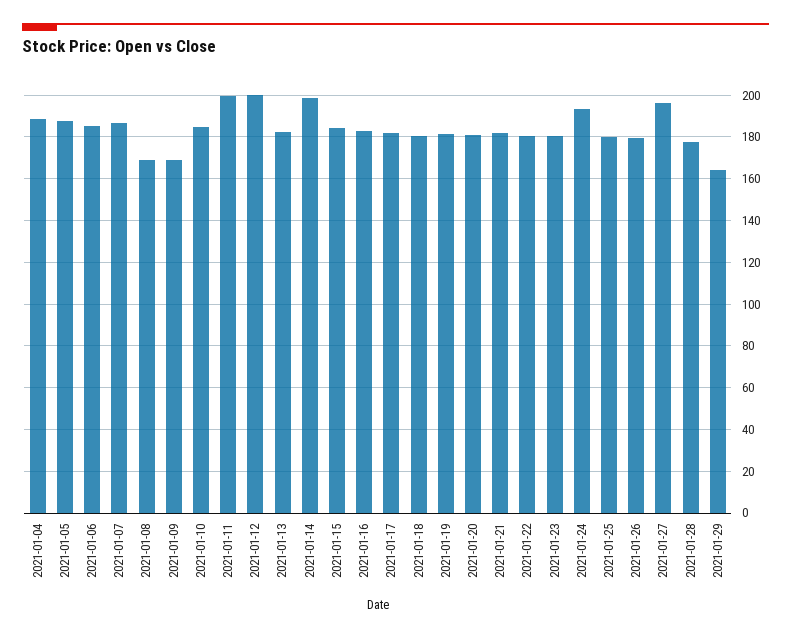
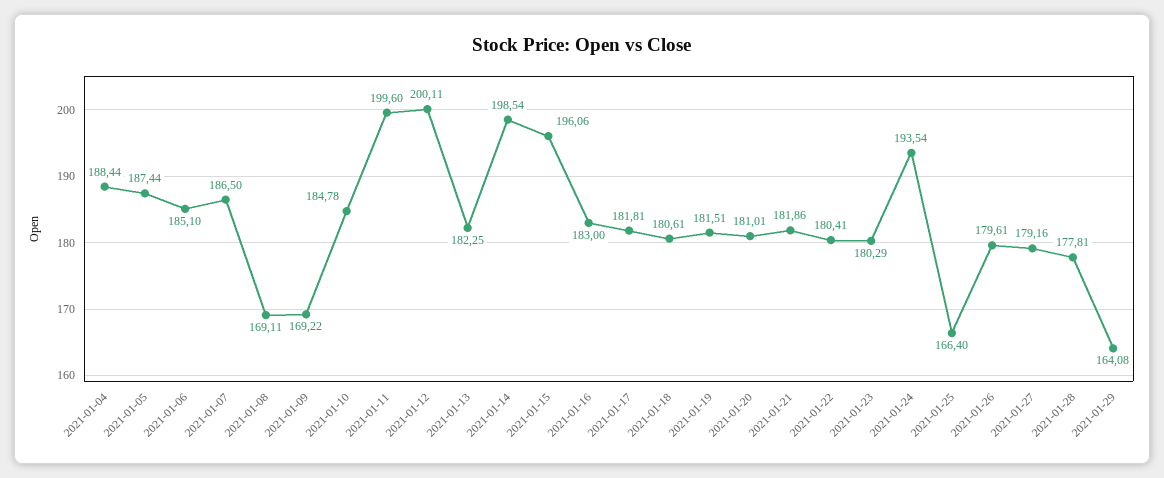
2021-01-15: 185 -> 196.06
2021-01-25: 180 -> 166.4
2021-01-27: 195 -> 179.16

